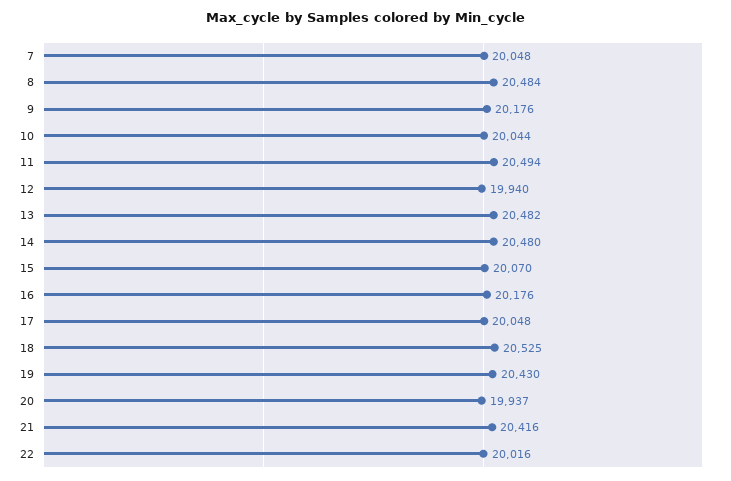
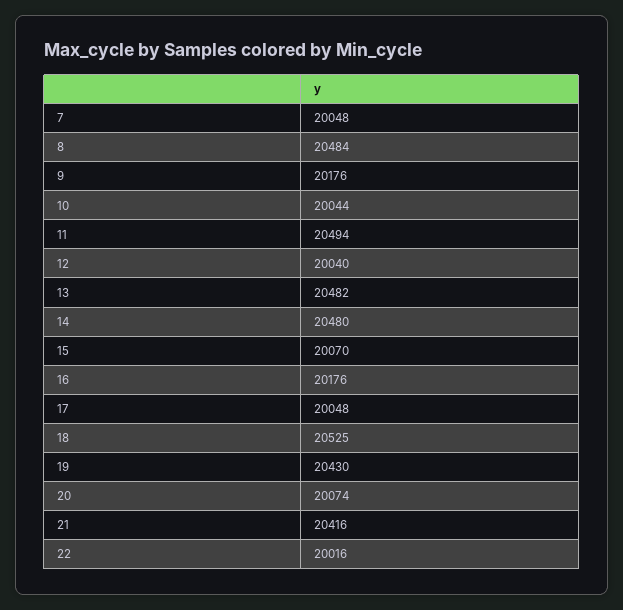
12: 19940 -> 20040
20: 19937 -> 20074

